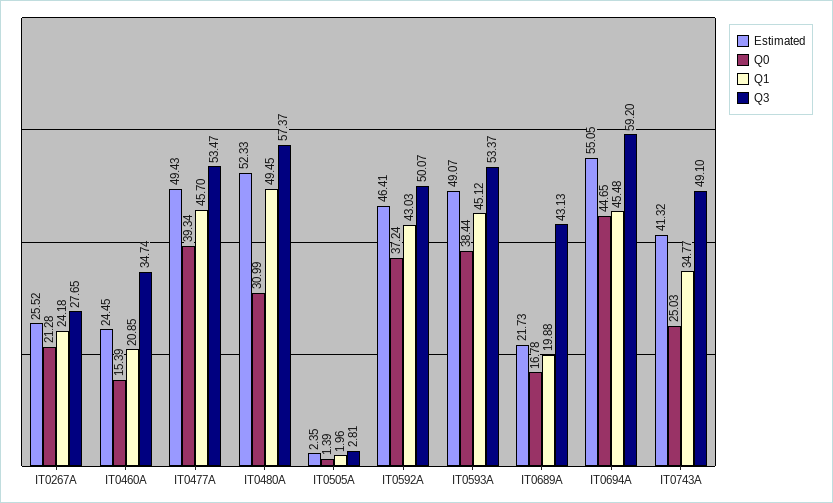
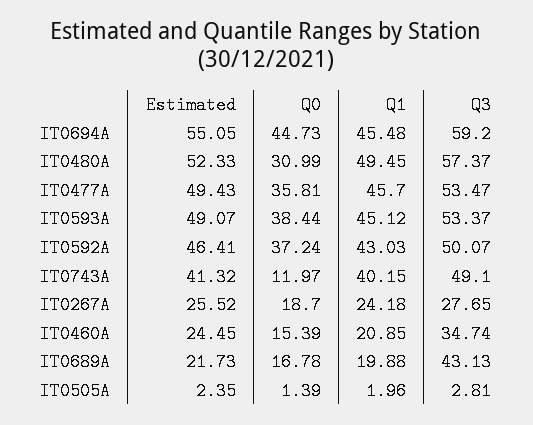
Q0, IT0267A: 21.28 -> 18.7
Q0, IT0477A: 39.34 -> 35.81
Q0, IT0694A: 44.65 -> 44.73
Q0, IT0743A: 25.03 -> 11.97
Q1, IT0743A: 34.77 -> 40.15

